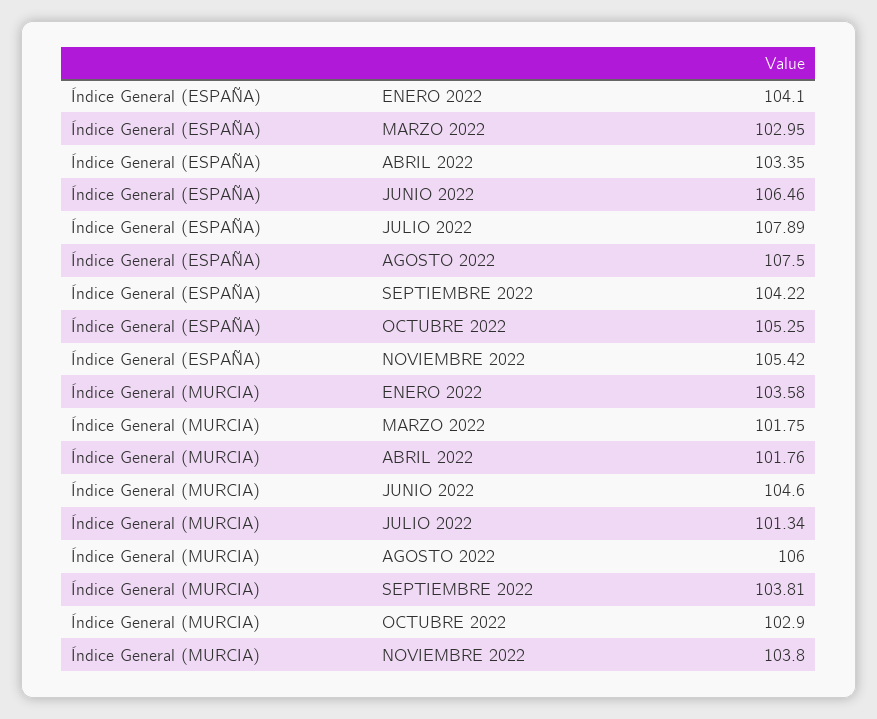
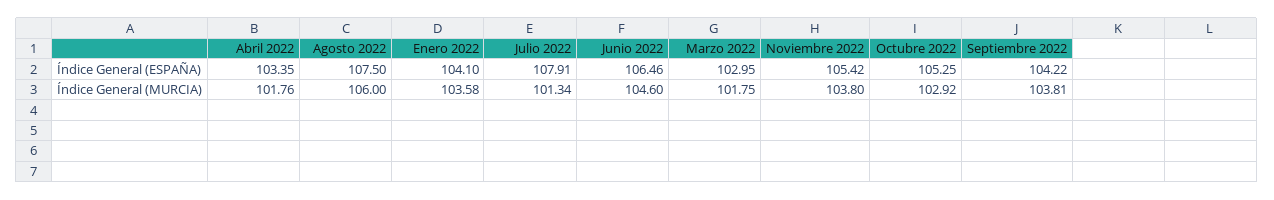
Índice General (ESPAÑA), JULIO 2022: 107.89 -> 107.91
Índice General (MURCIA), OCTUBRE 2022: 102.9 -> 102.92

